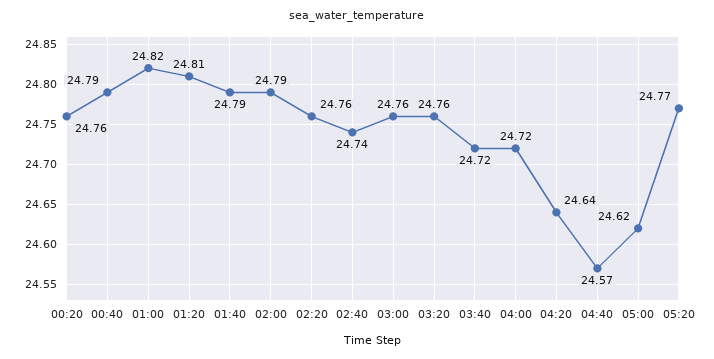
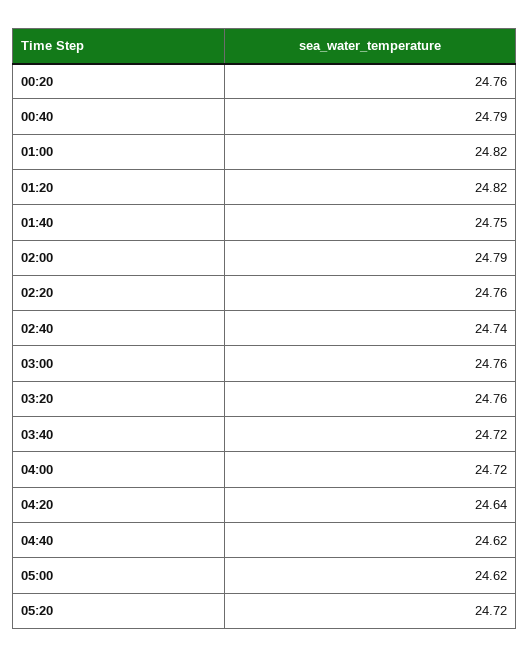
01:20: 24.81 -> 24.82
01:40: 24.79 -> 24.75
04:40: 24.57 -> 24.62
05:20: 24.77 -> 24.72

